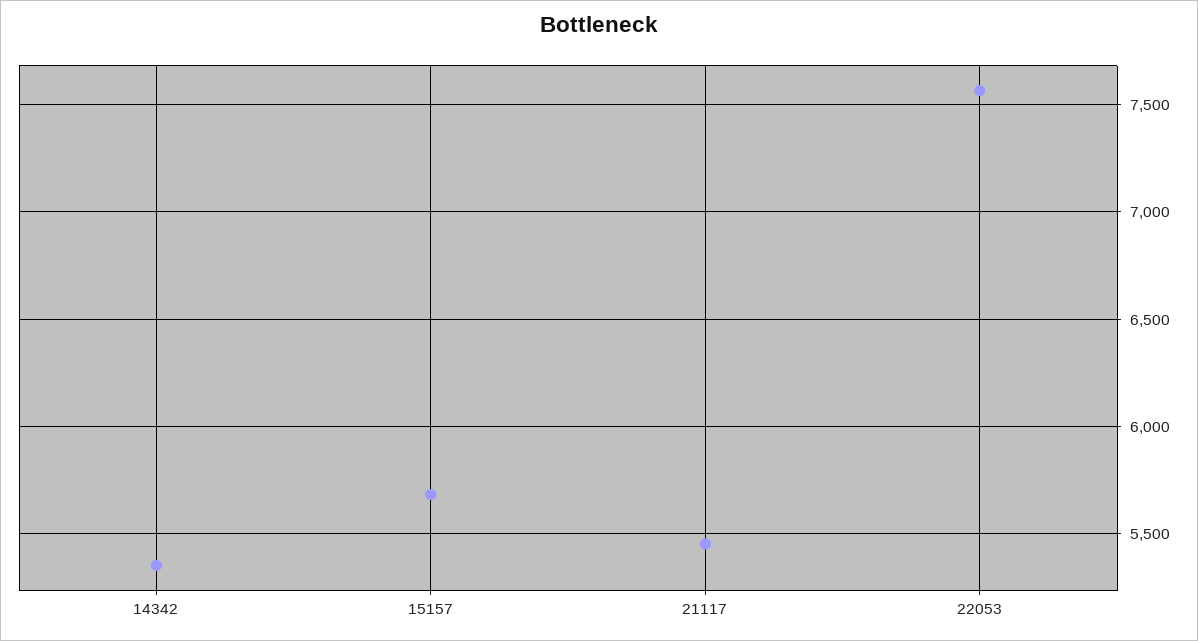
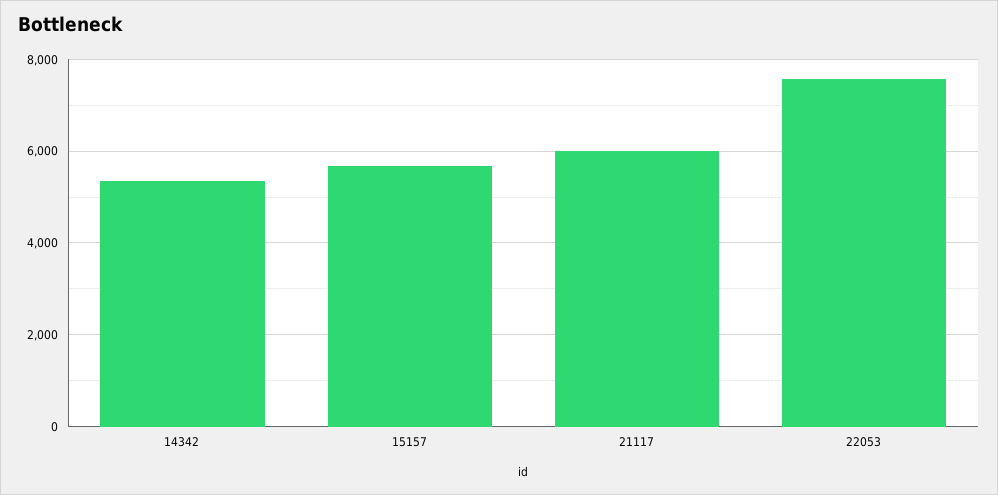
21117: 5450 -> 6000

